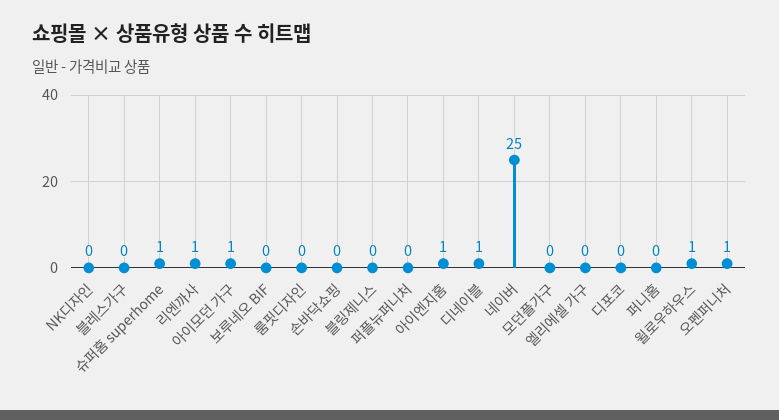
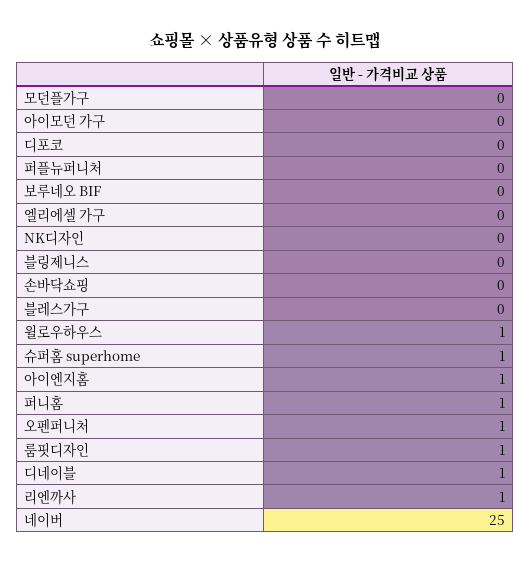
아이모던 가구: 1 -> 0
룸핏디자인: 0 -> 1
퍼니홈: 0 -> 1

